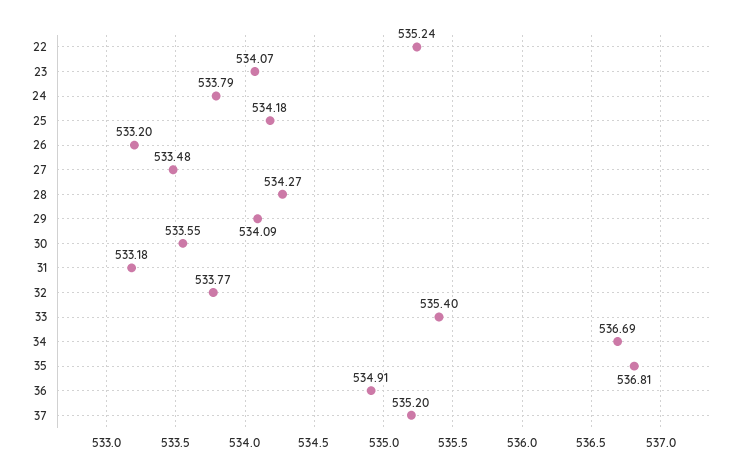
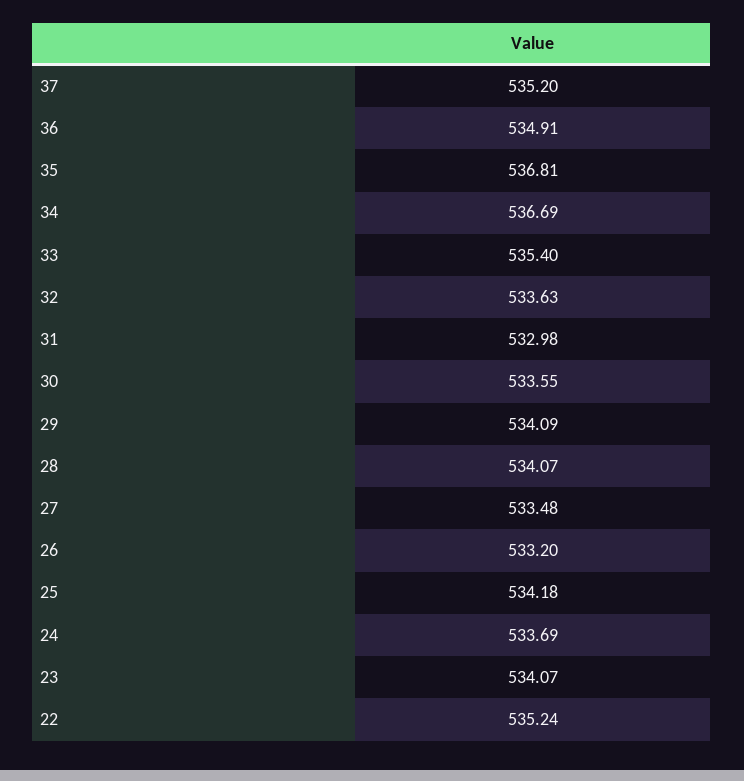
24: 533.79 -> 533.69
28: 534.27 -> 534.07
31: 533.18 -> 532.98
32: 533.77 -> 533.63

